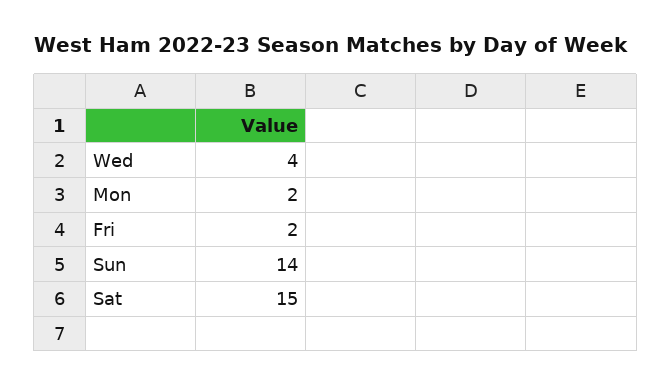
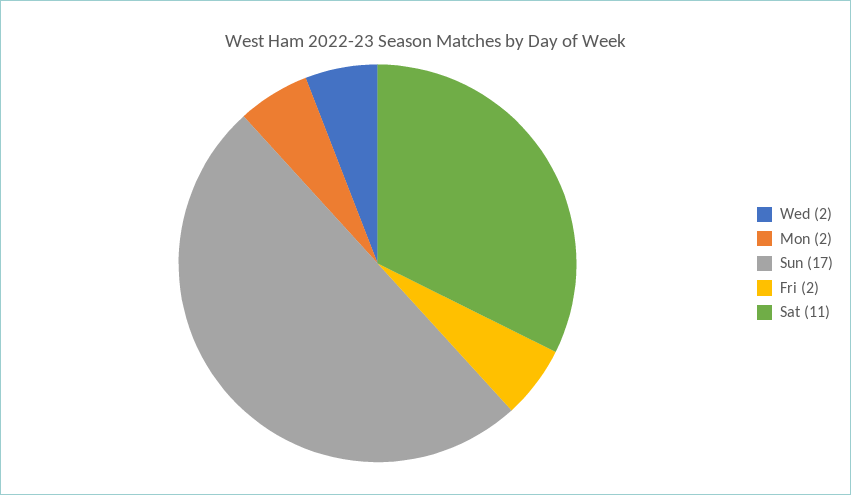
Wed: 4 -> 2
Sun: 14 -> 17
Sat: 15 -> 11

